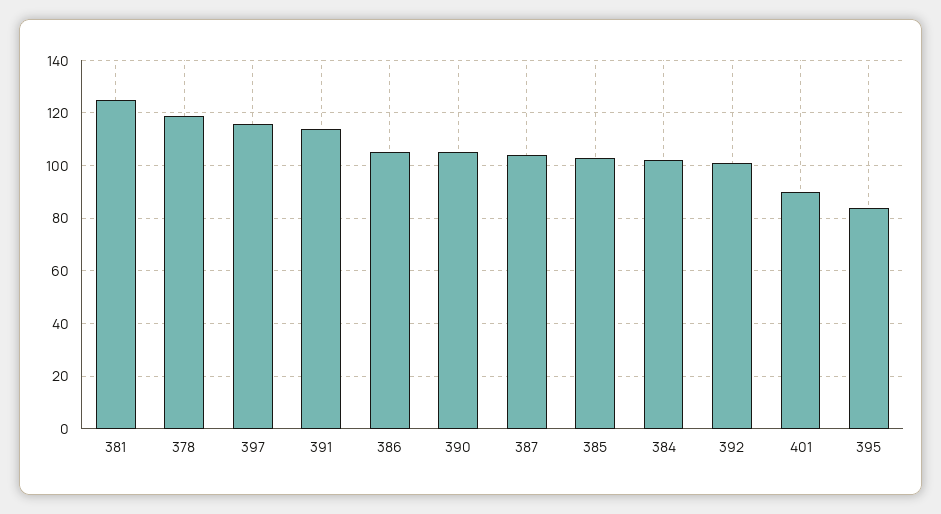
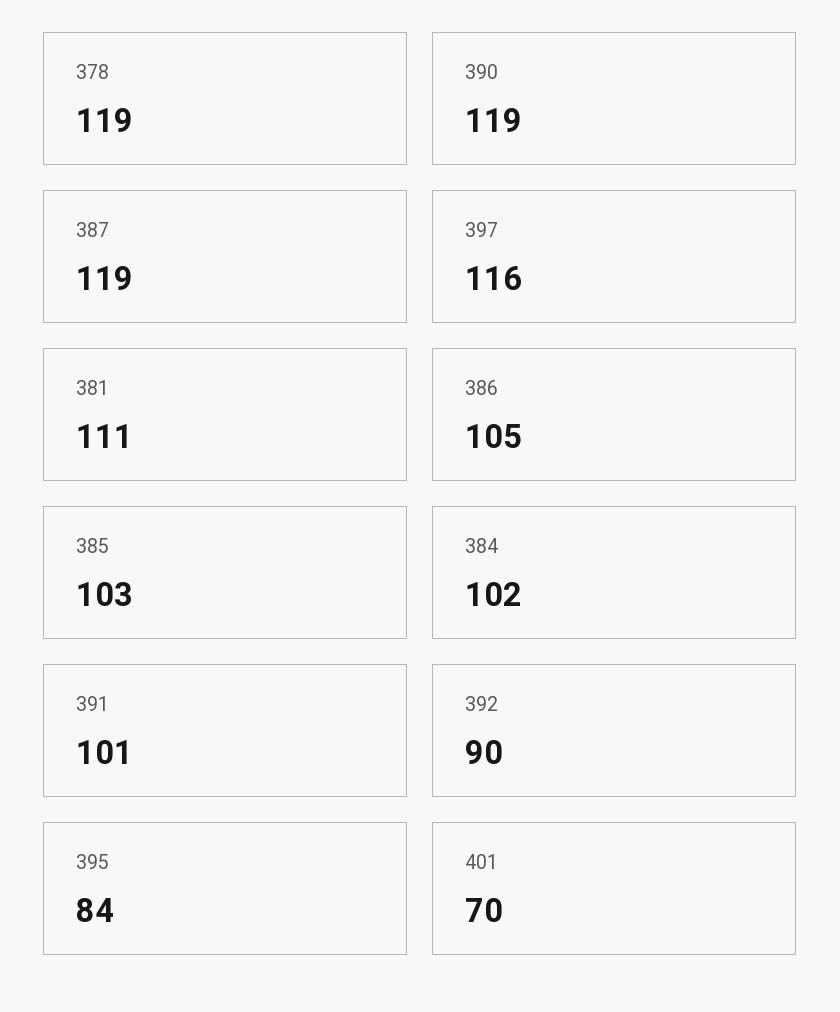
381: 125 -> 111
391: 115 -> 101
390: 105 -> 119
387: 105 -> 119
392: 100 -> 90
401: 90 -> 70

